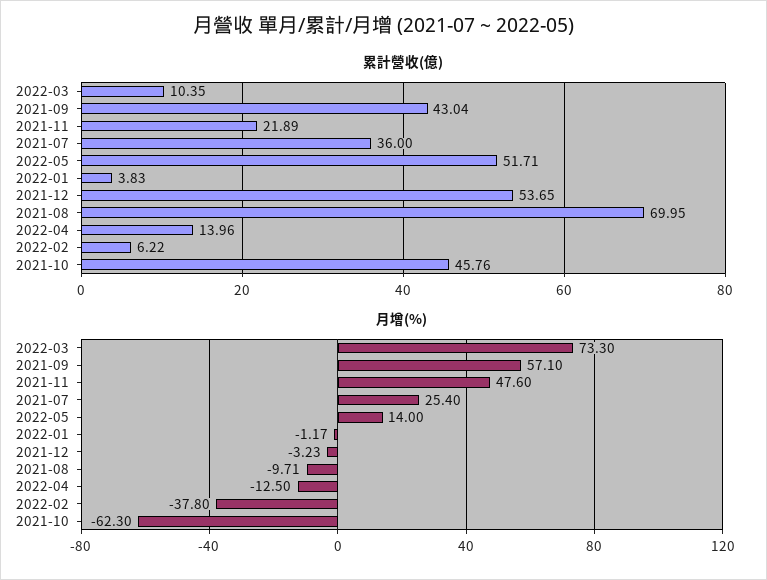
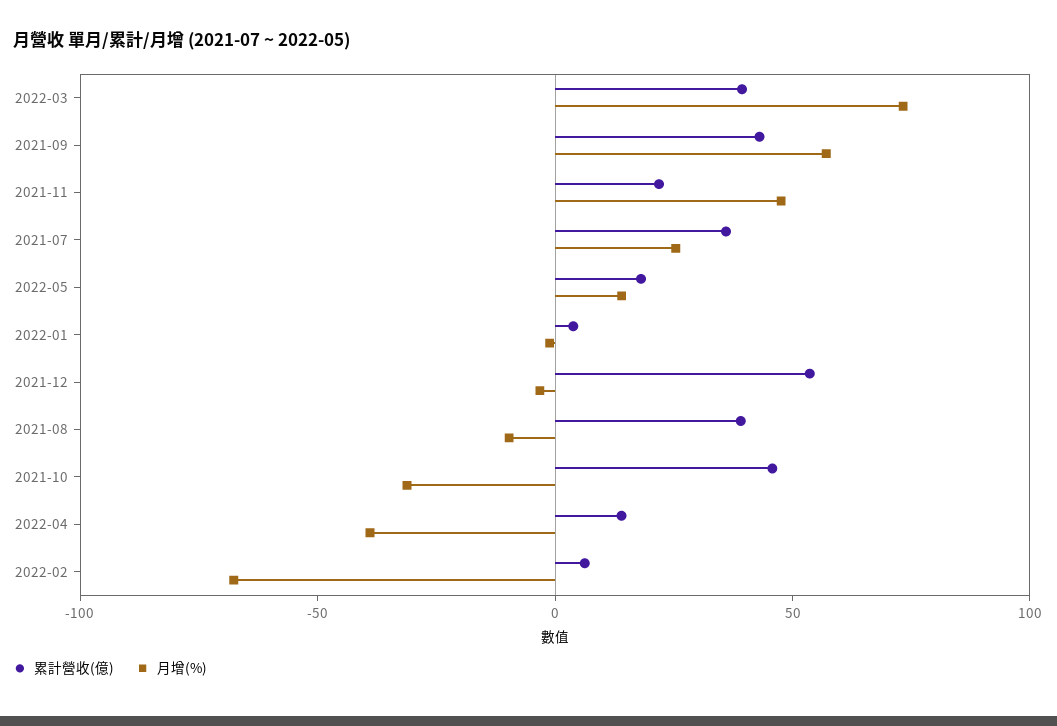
累計營收(億), 2022-03: 10.35 -> 40
累計營收(億), 2022-05: 51.71 -> 20
累計營收(億), 2021-08: 69.95 -> 40
月增(%), 2022-04: -12.5 -> -40
月增(%), 2022-02: -37.8 -> -70
月增(%), 2021-10: -62.3 -> -30

